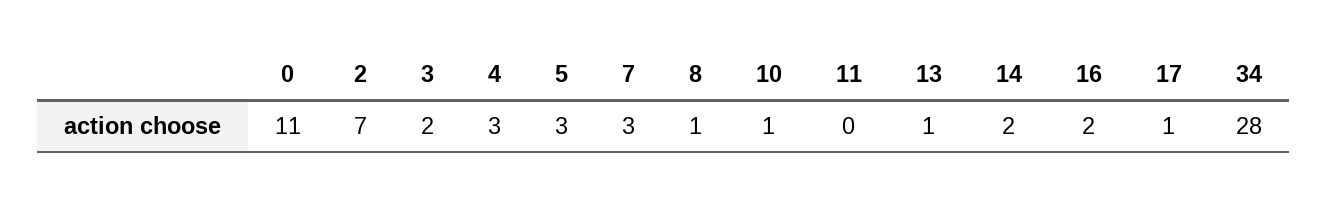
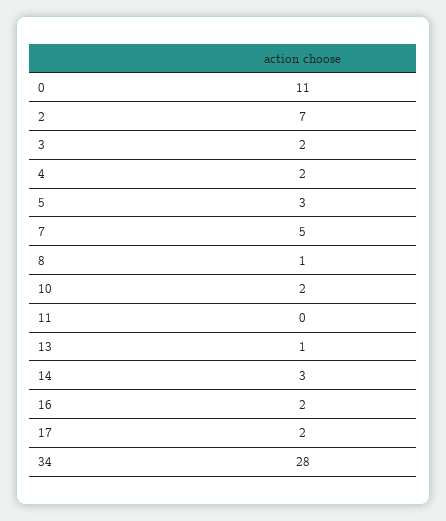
4: 3 -> 2
7: 3 -> 5
10: 1 -> 2
14: 2 -> 3
17: 1 -> 2

